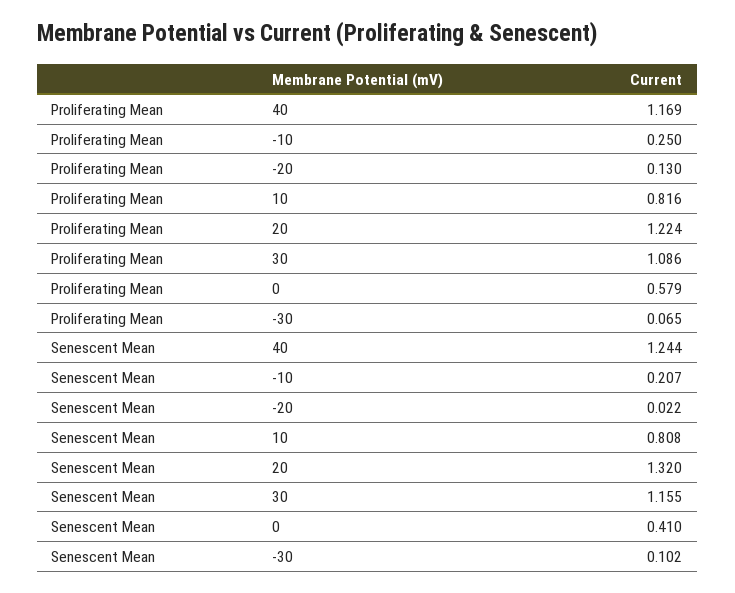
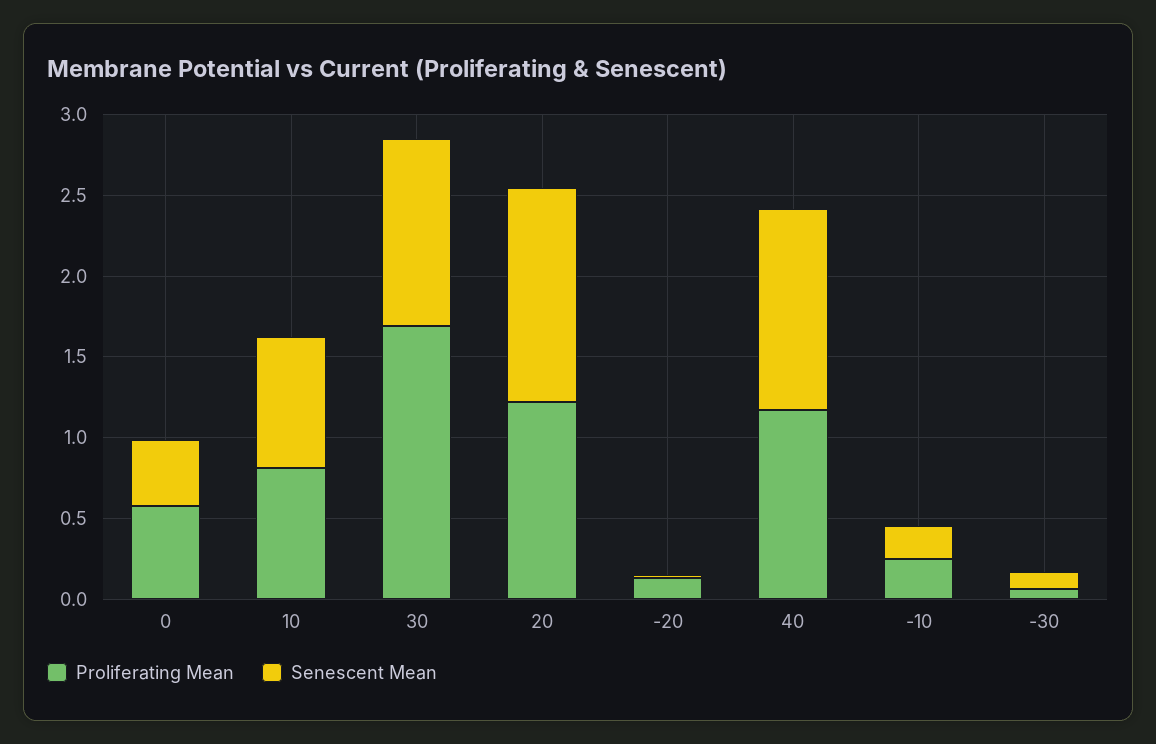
Proliferating Mean, 30: 1.086 -> 1.7

